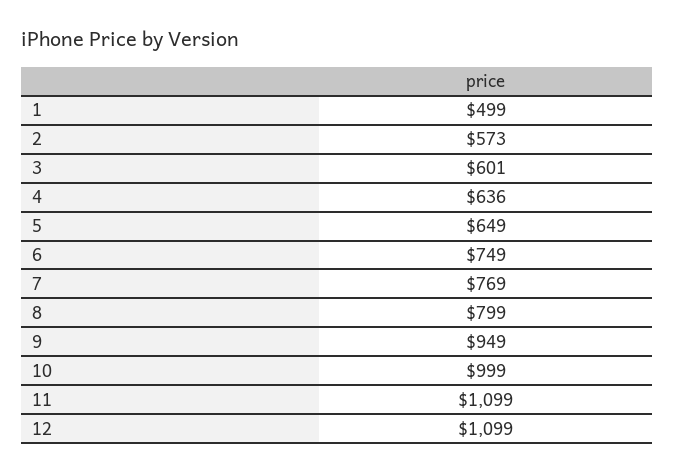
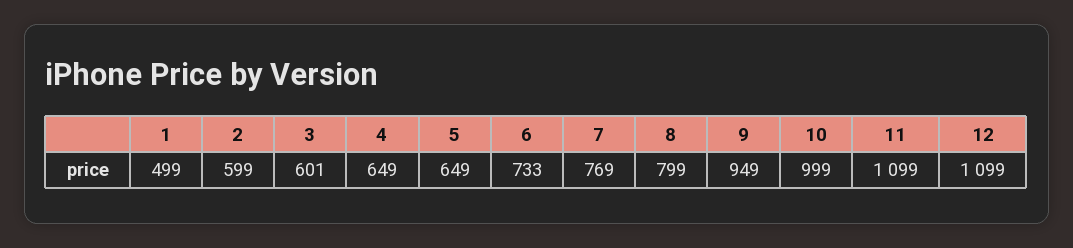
2: 573 -> 599
4: 636 -> 649
6: 749 -> 733

